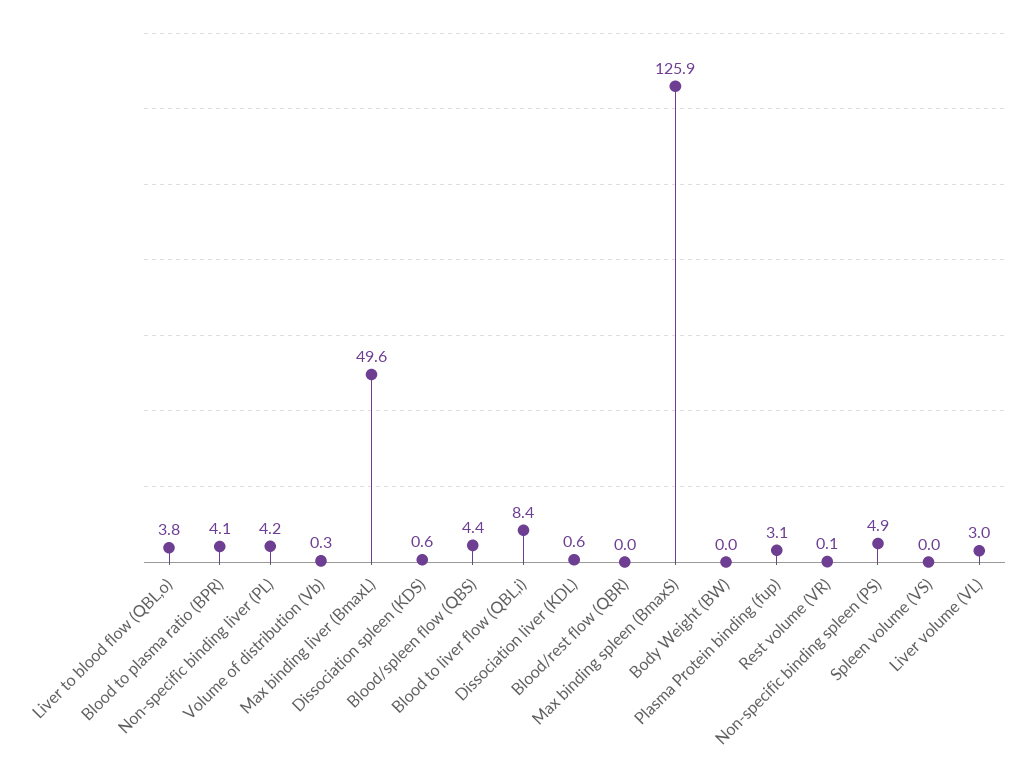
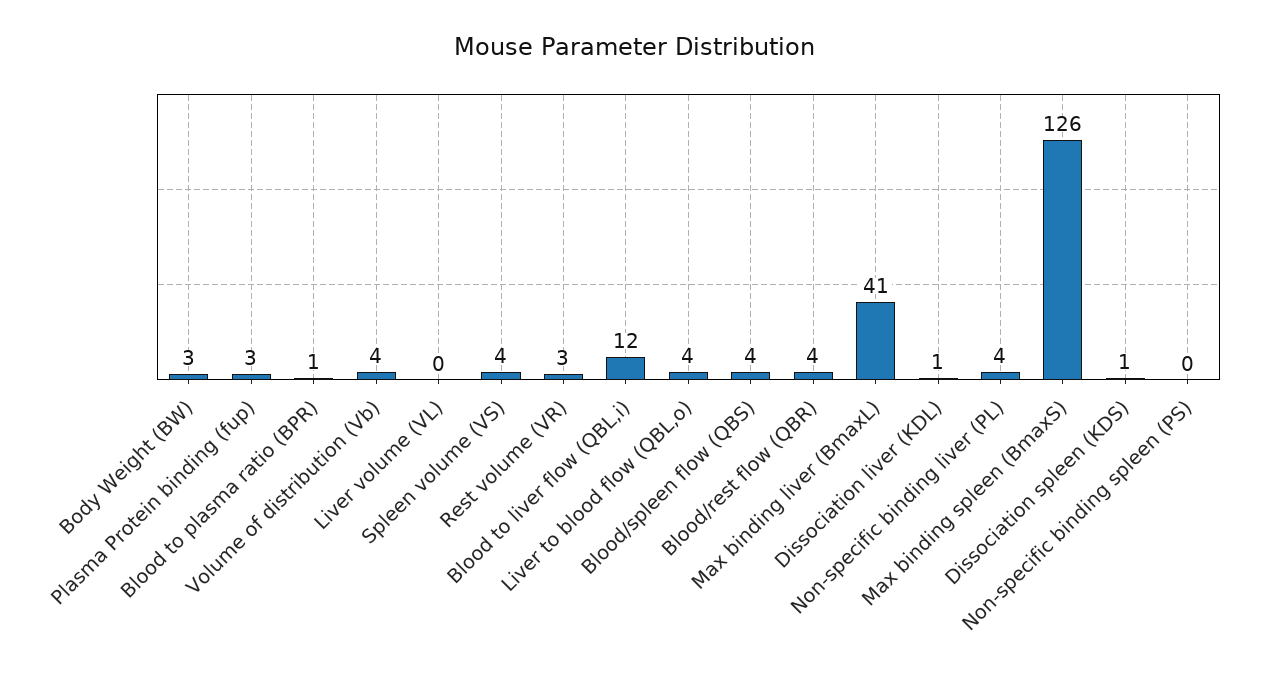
Blood to plasma ratio (BPR): 4.1 -> 1
Volume of distribution (Vb): 0.3 -> 4
Max binding liver (BmaxL): 49.6 -> 41
Blood to liver flow (QBL,i): 8.4 -> 12
Blood/rest flow (QBR): 0 -> 4
Body Weight (BW): 0 -> 3
Rest volume (VR): 0.1 -> 3
Non-specific binding spleen (PS): 4.9 -> 0
Spleen volume (VS): 0 -> 4
Liver volume (VL): 3 -> 0

